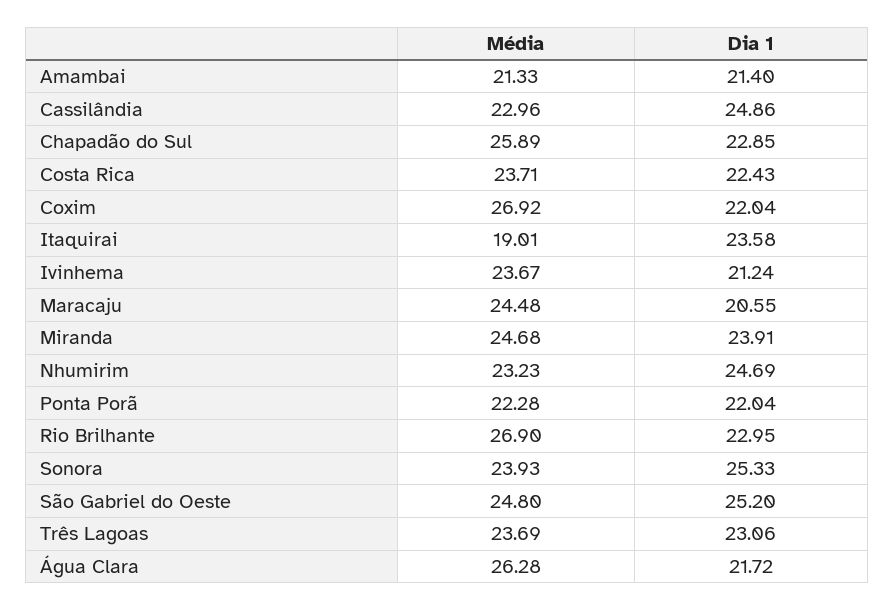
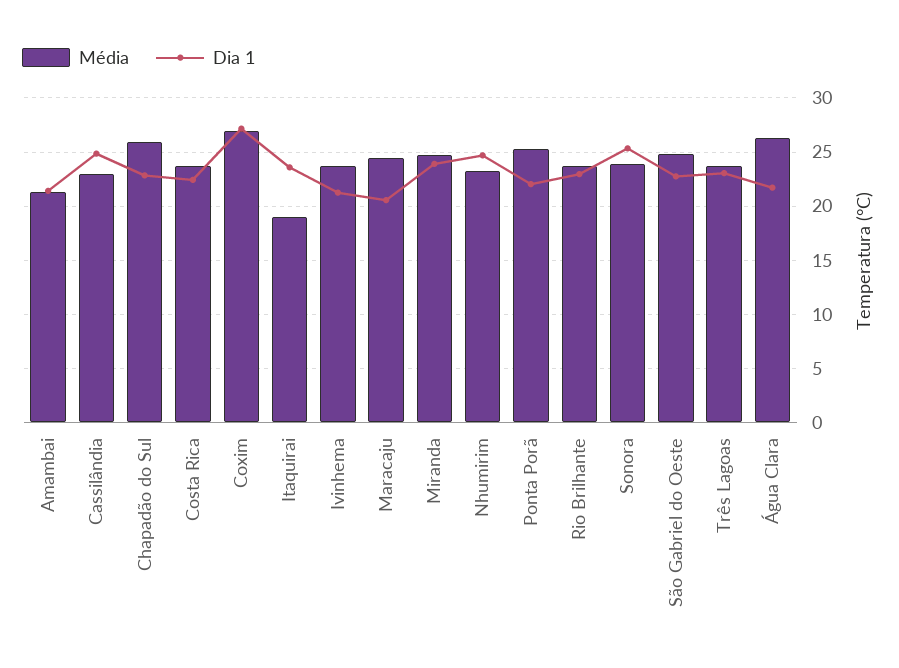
Dia 1, Coxim: 22.04 -> 27
Média, Ponta Porã: 22.28 -> 25
Média, Rio Brilhante: 26.9 -> 24
Dia 1, São Gabriel do Oeste: 25.2 -> 23

